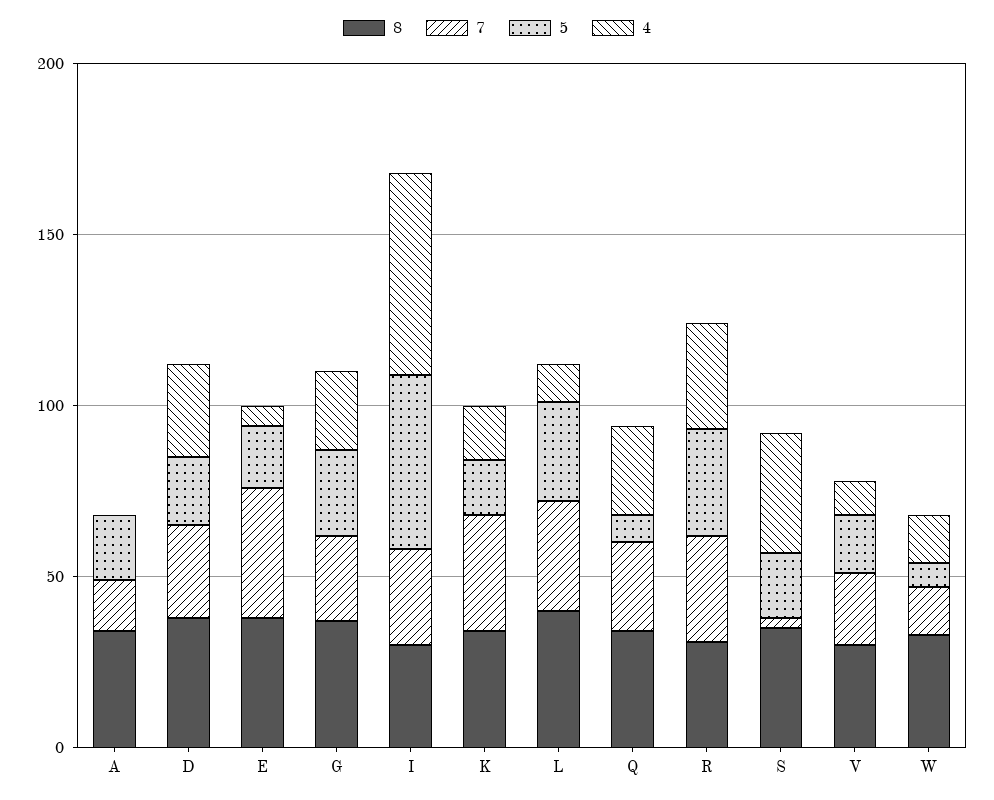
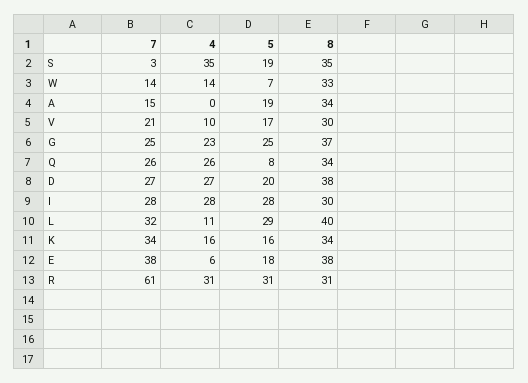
5, I: 50 -> 28
4, I: 60 -> 28
7, R: 30 -> 61

